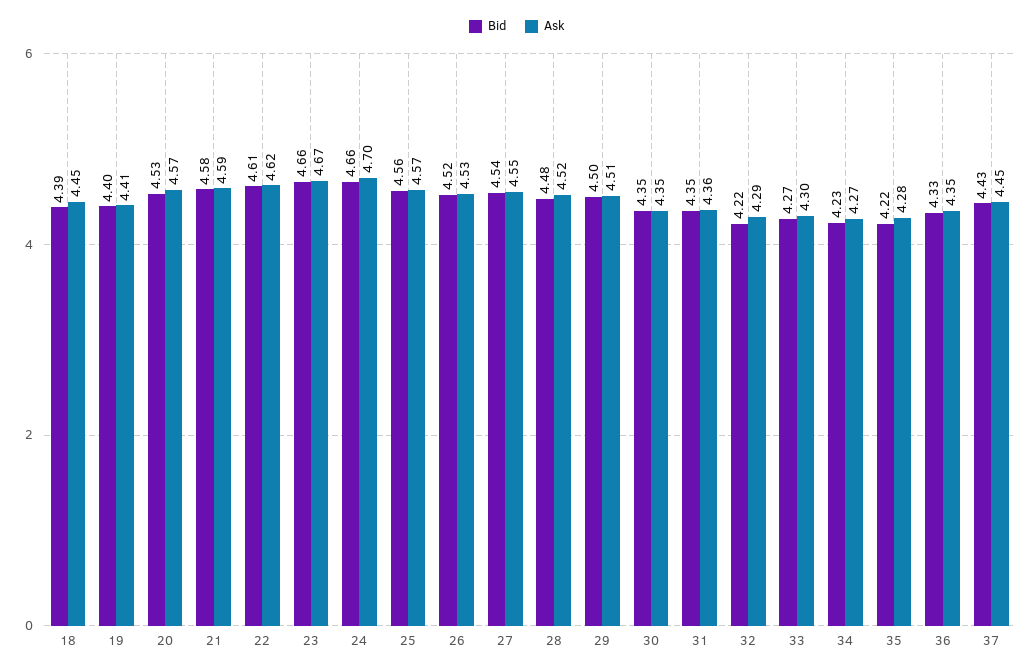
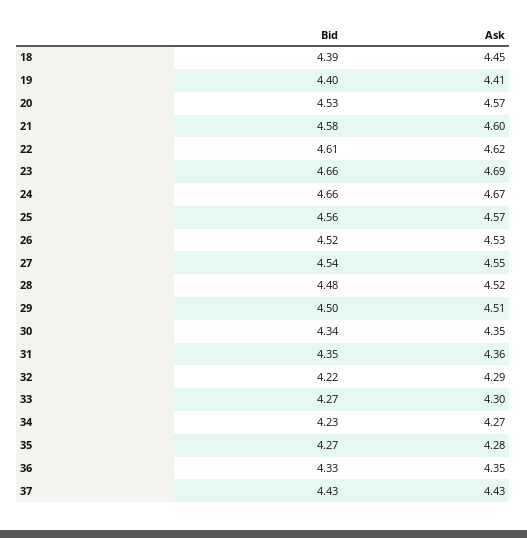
Ask, 21: 4.59 -> 4.6
Ask, 23: 4.67 -> 4.69
Ask, 24: 4.7 -> 4.67
Bid, 30: 4.35 -> 4.34
Bid, 35: 4.22 -> 4.27
Ask, 37: 4.45 -> 4.43

